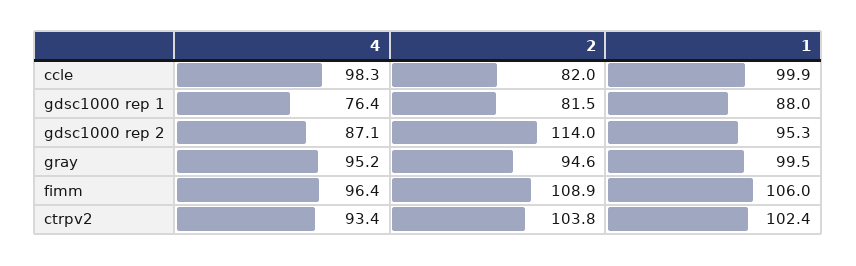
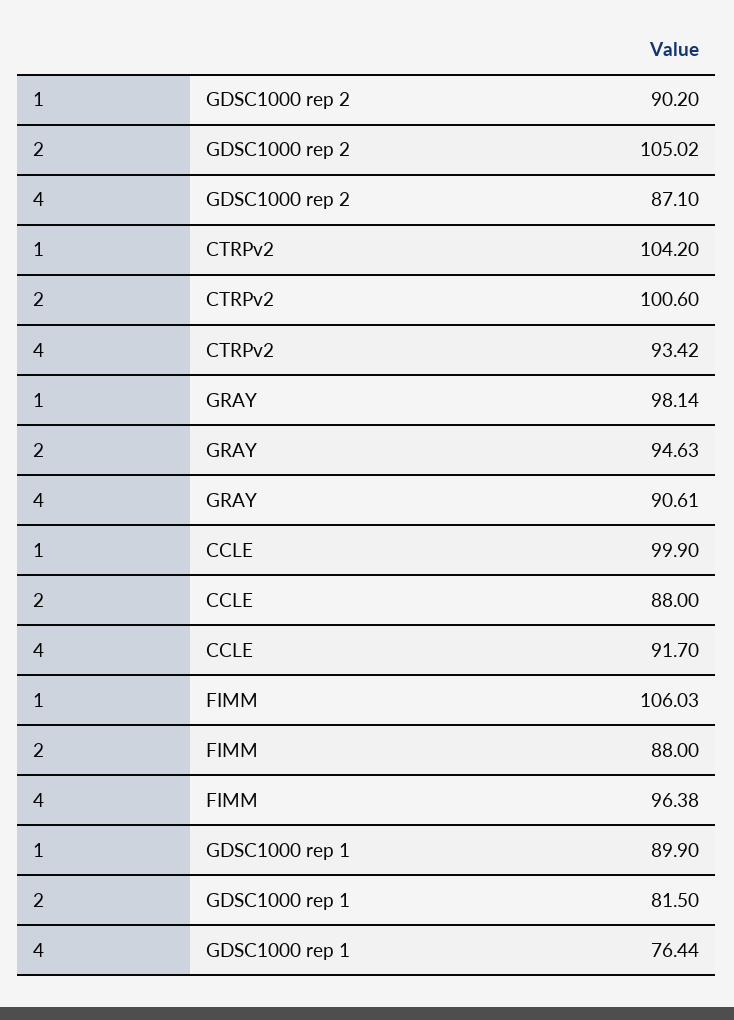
4, ccle: 98.3 -> 91.7
2, ccle: 82 -> 88
1, gdsc1000 rep 1: 88 -> 89.9
2, gdsc1000 rep 2: 114 -> 105.02
1, gdsc1000 rep 2: 95.3 -> 90.2
4, gray: 95.2 -> 90.61
1, gray: 99.5 -> 98.14
2, fimm: 108.9 -> 88
2, ctrpv2: 103.8 -> 100.6
1, ctrpv2: 102.4 -> 104.2

